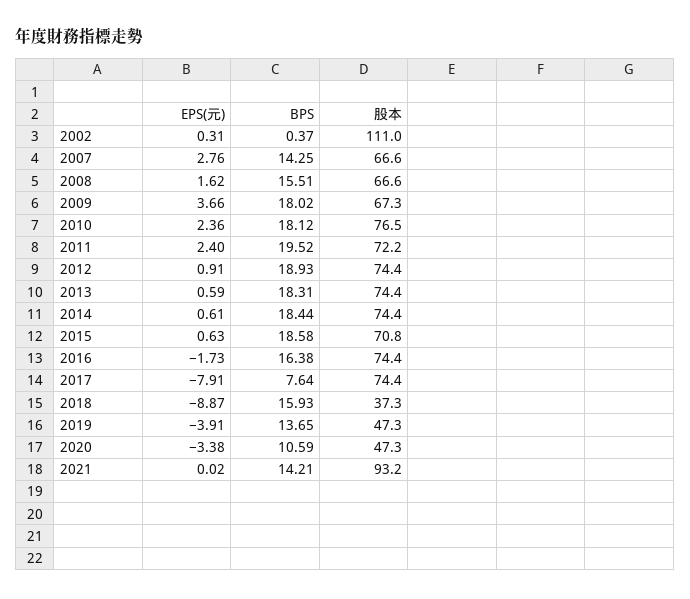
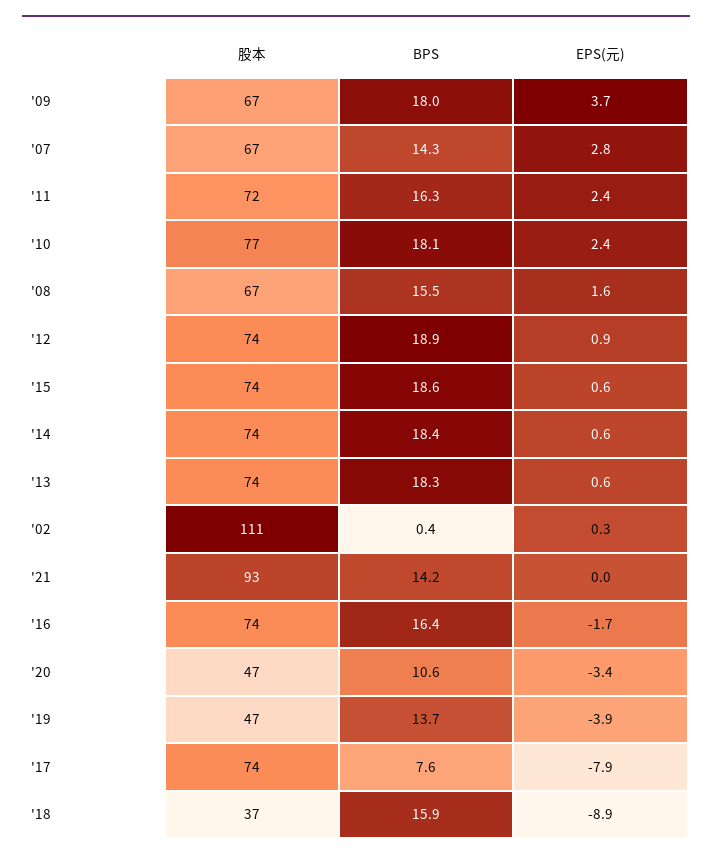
BPS, 2011: 19.52 -> 16.3
股本, 2015: 70.8 -> 74

